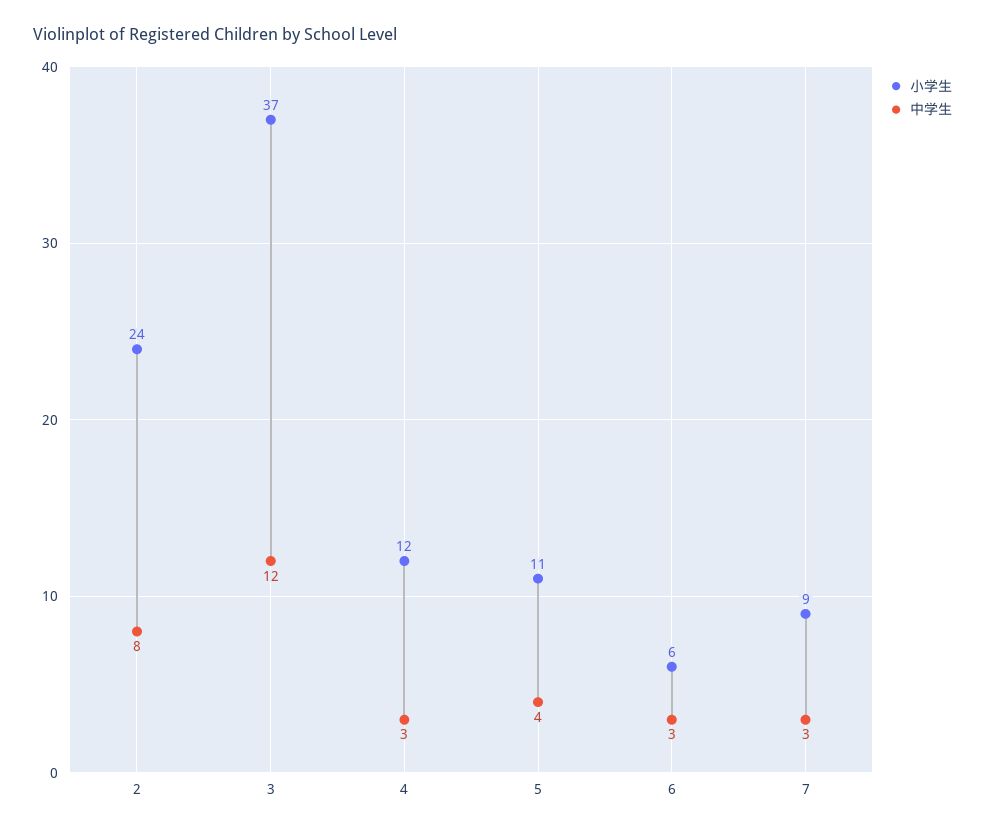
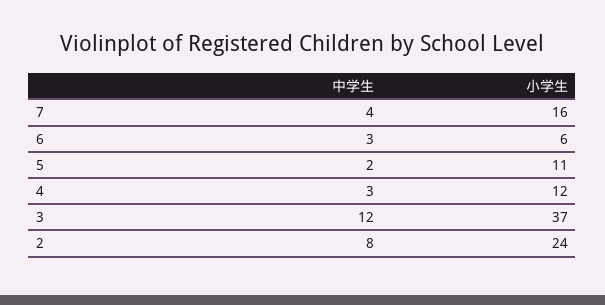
中学生, 5: 4 -> 2
小学生, 7: 9 -> 16
中学生, 7: 3 -> 4

